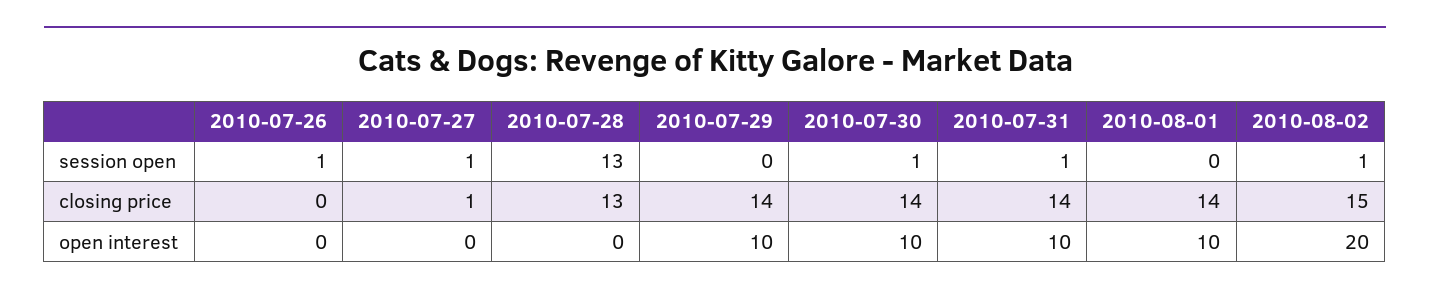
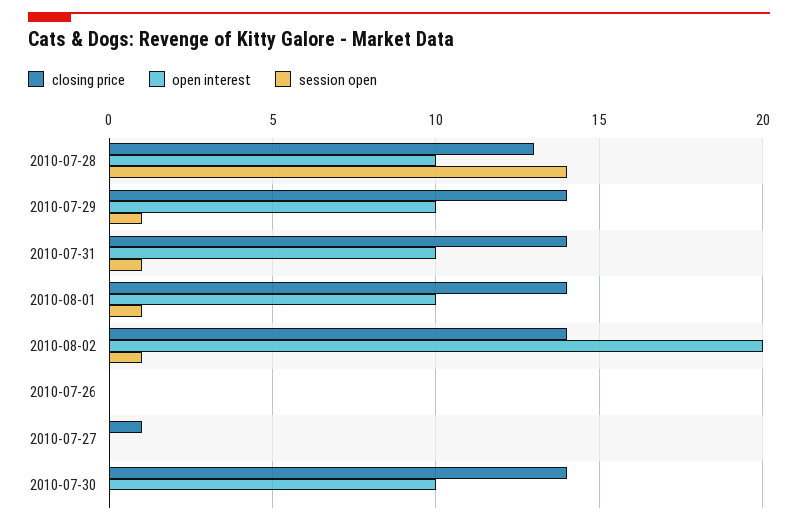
session open, 2010-07-26: 1 -> 0
session open, 2010-07-27: 1 -> 0
session open, 2010-07-28: 13 -> 14
session open, 2010-07-29: 0 -> 1
session open, 2010-07-30: 1 -> 0
session open, 2010-08-01: 0 -> 1
closing price, 2010-08-02: 15 -> 14
open interest, 2010-07-28: 0 -> 10

